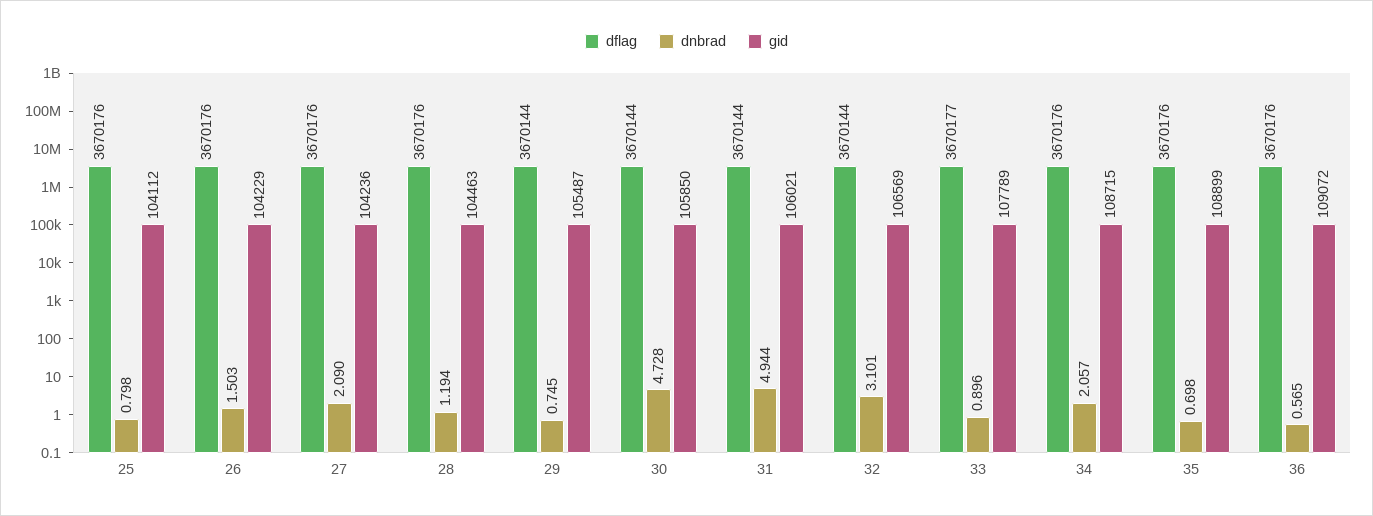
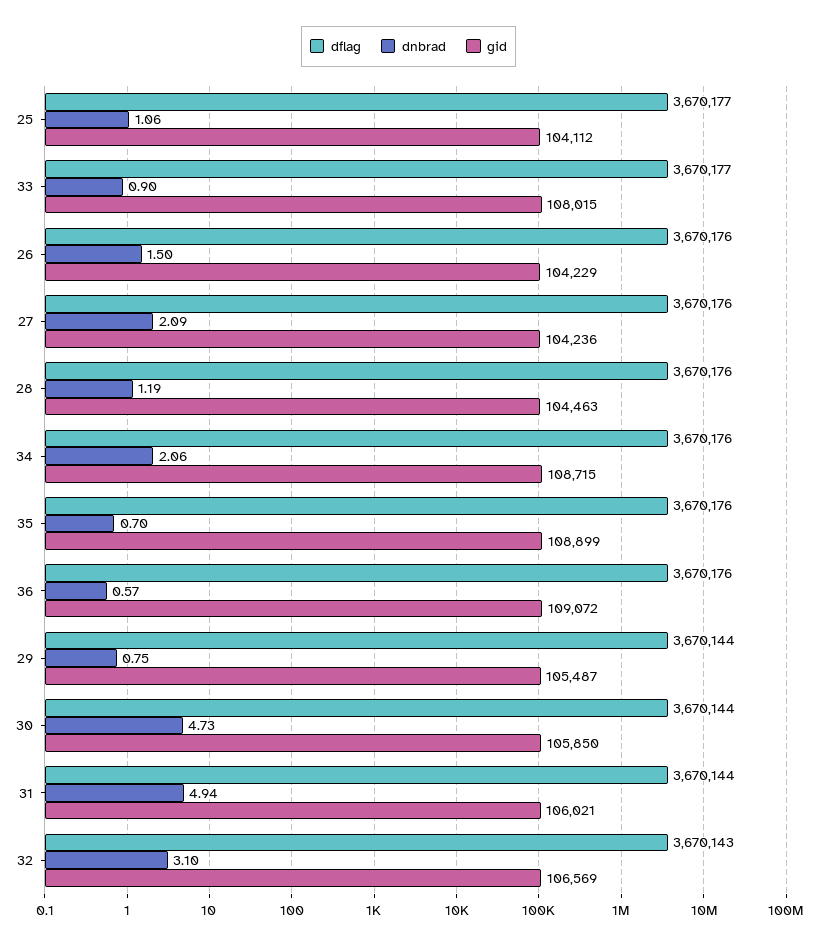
dflag, 25: 3670176 -> 3670177
dnbrad, 25: 0.798 -> 1.06
dflag, 32: 3670144 -> 3670143
gid, 33: 107789 -> 108015

